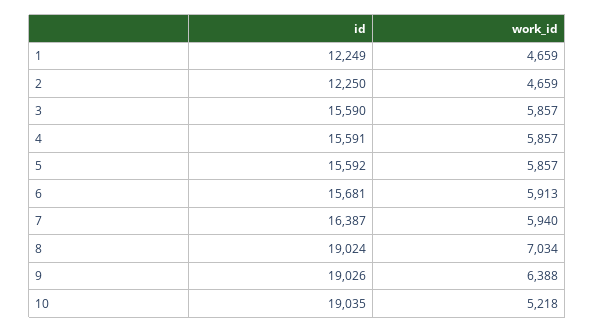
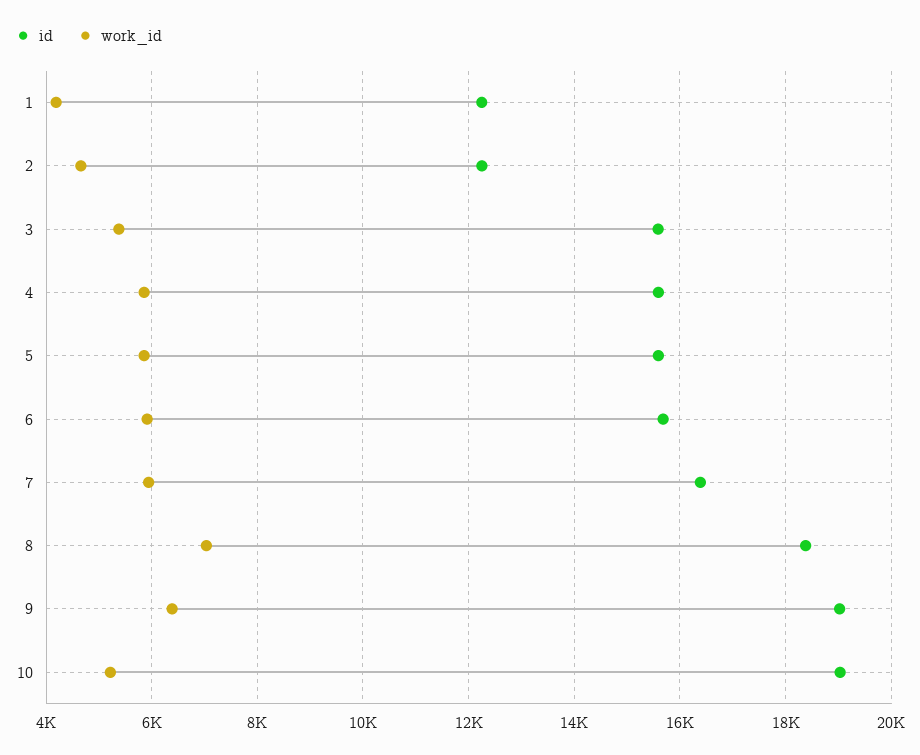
work_id, 1: 4659 -> 4200
work_id, 3: 5857 -> 5400
id, 8: 19024 -> 18400

